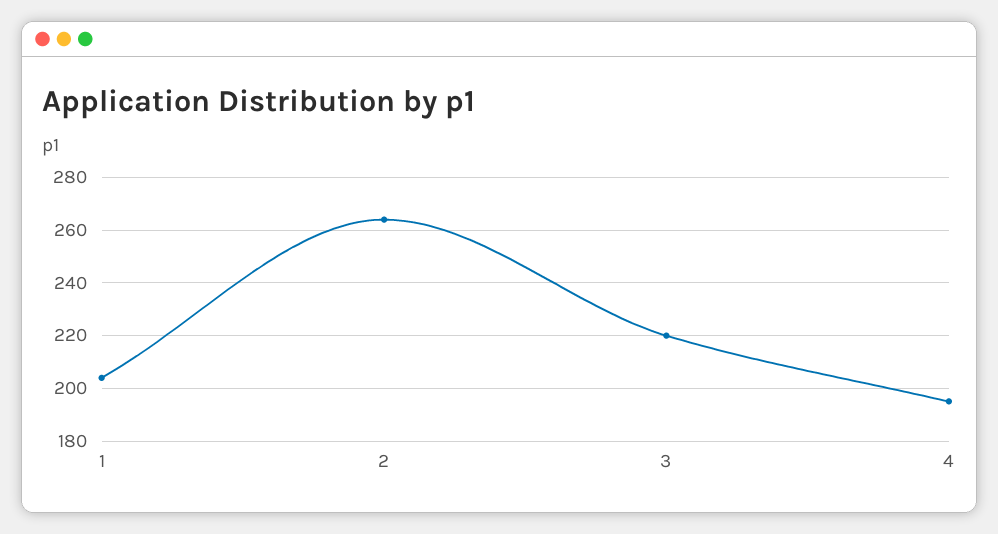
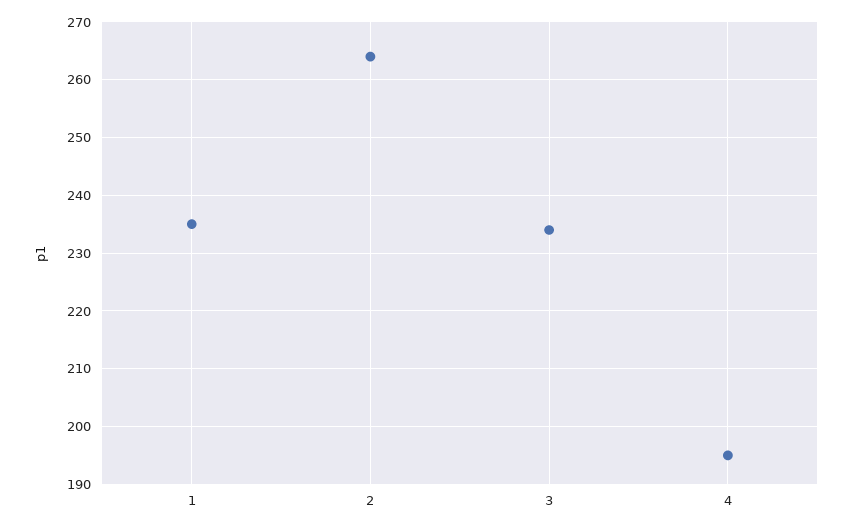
1: 205 -> 235
3: 220 -> 235

